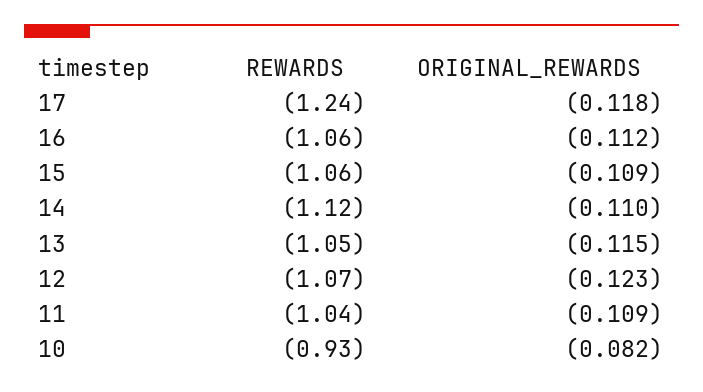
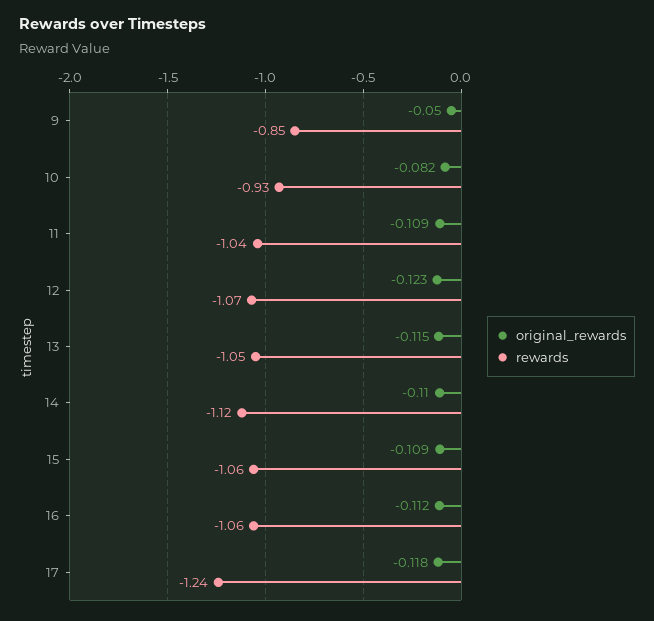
ORIGINAL_REWARDS, 9: none -> -0.05
REWARDS, 9: none -> -0.85

